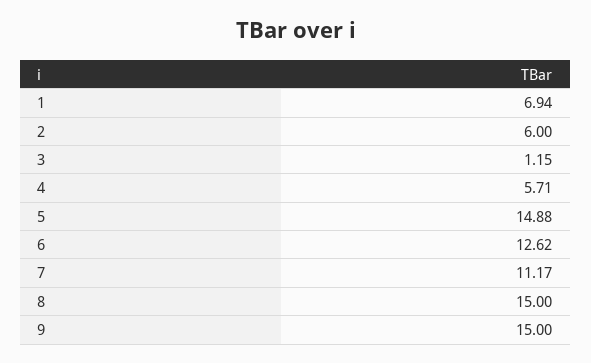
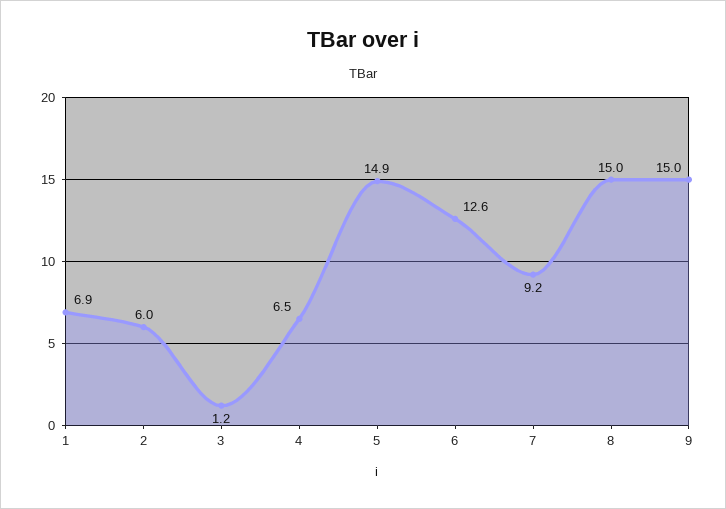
4: 5.71 -> 6.5
7: 11.17 -> 9.2

